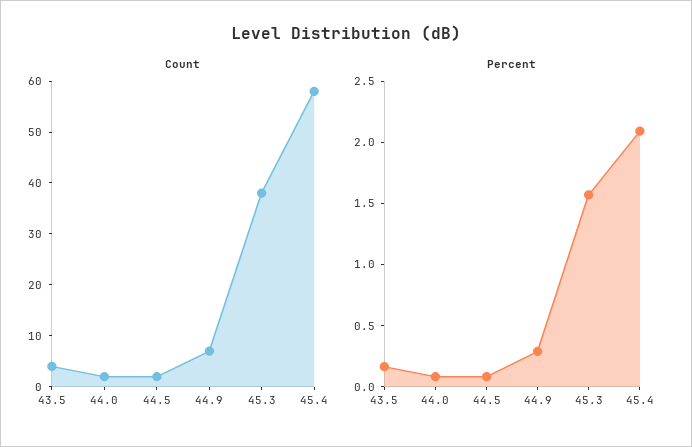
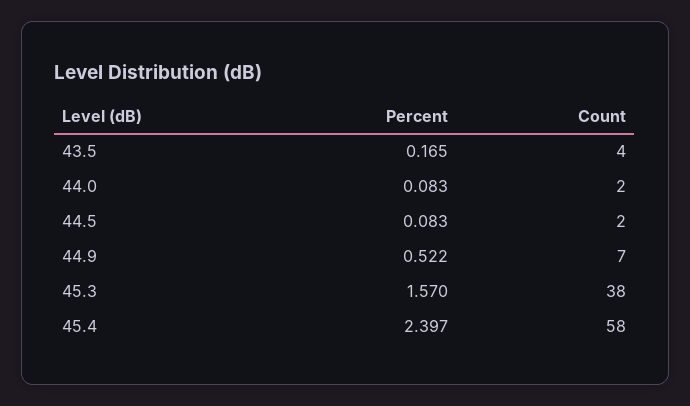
Percent, 44.9: 0.3 -> 0.522
Percent, 45.4: 2.1 -> 2.397

